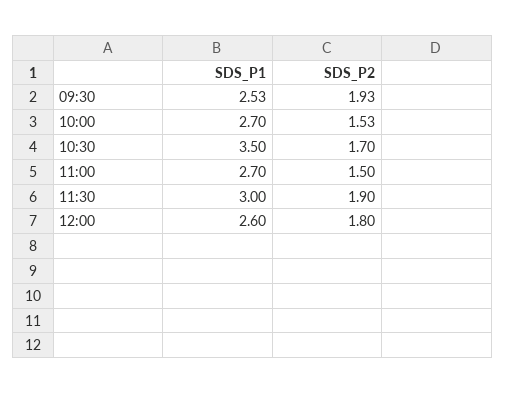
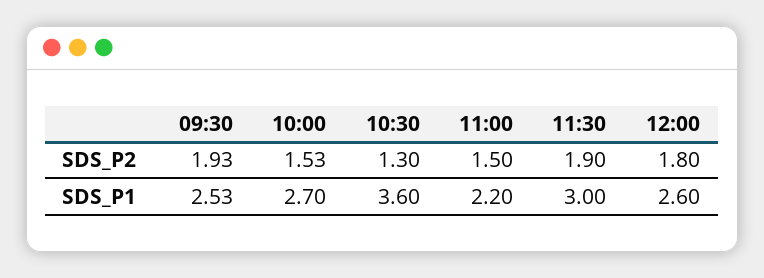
SDS_P1, 10:30: 3.5 -> 3.6
SDS_P2, 10:30: 1.7 -> 1.3
SDS_P1, 11:00: 2.7 -> 2.2

